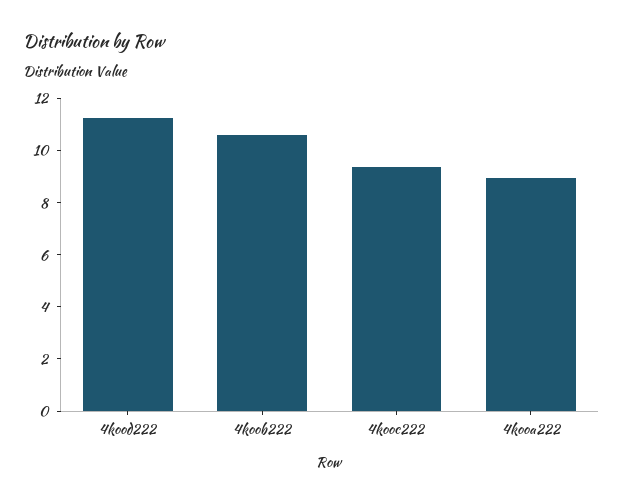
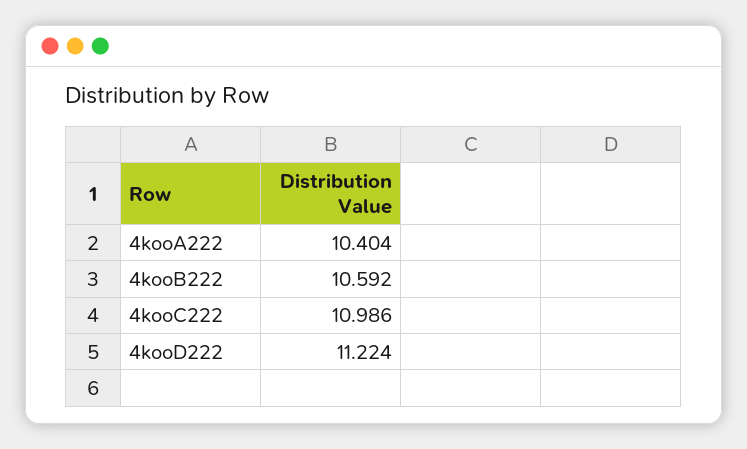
4kooc222: 9.5 -> 10.986
4kooa222: 9 -> 10.404

